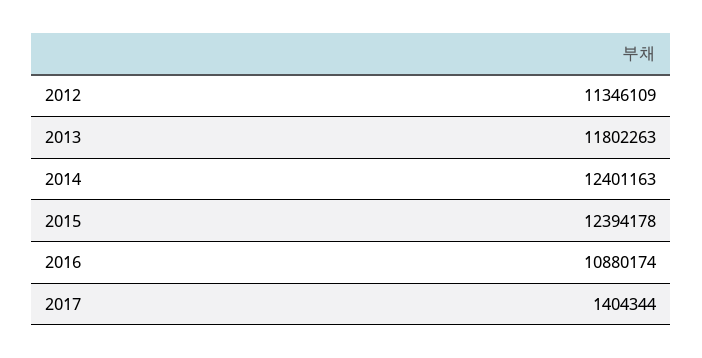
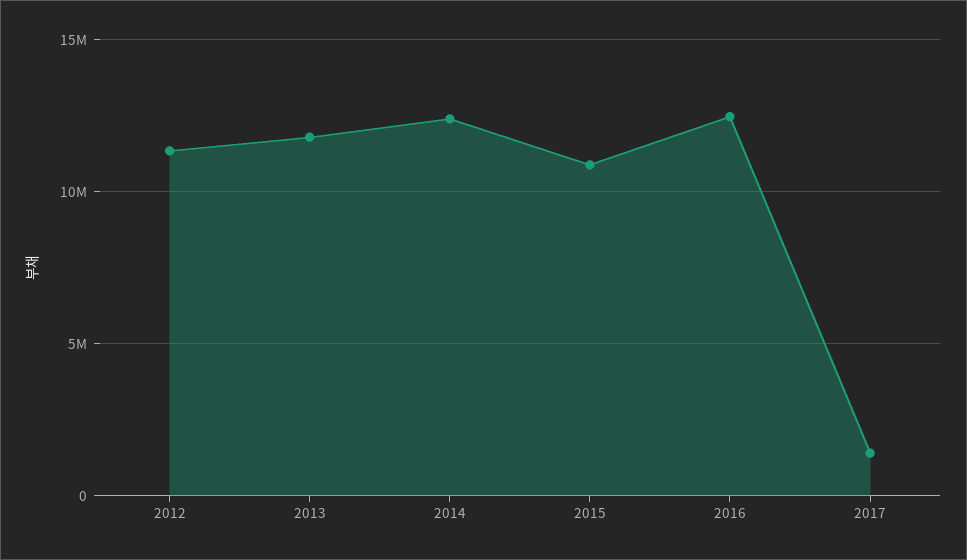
2015: 12394178 -> 11000000
2016: 10880174 -> 12500000

